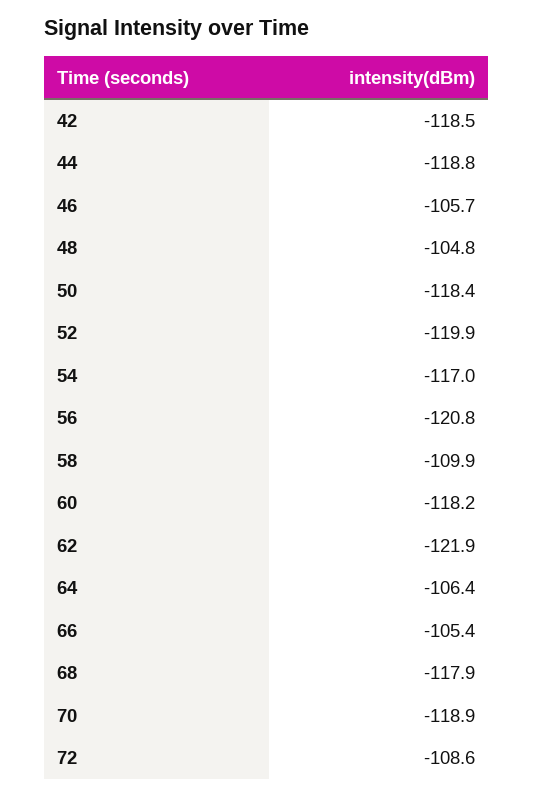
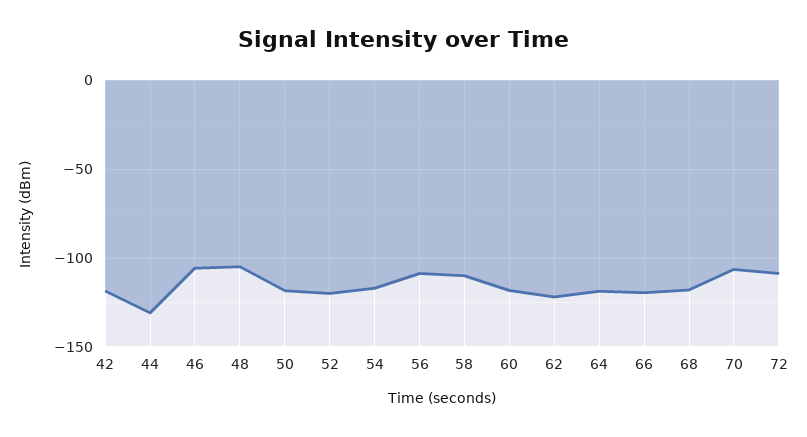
44: -118.8 -> -130
56: -120.8 -> -110
64: -106.4 -> -120
66: -105.4 -> -120
70: -118.9 -> -105

